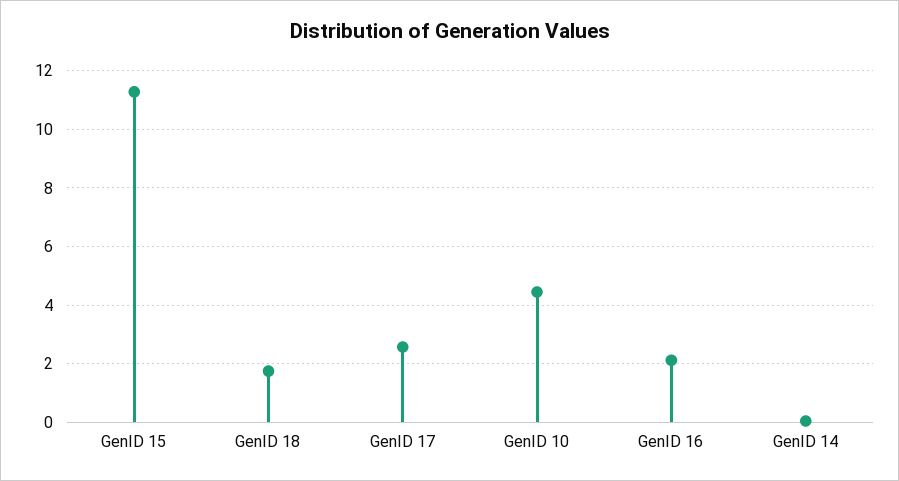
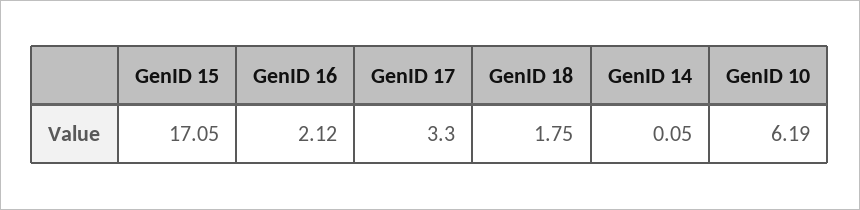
GenID 15: 11.25 -> 17.05
GenID 17: 2.5 -> 3.3
GenID 10: 4.5 -> 6.19

